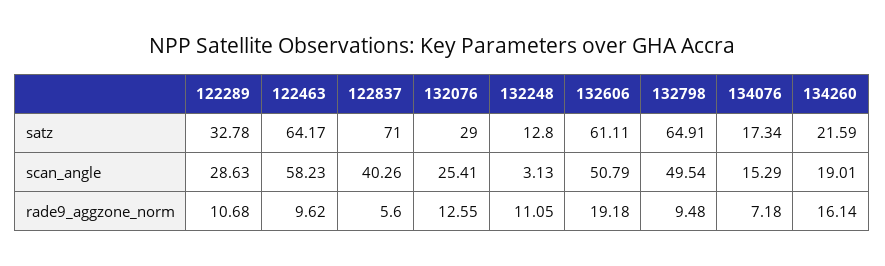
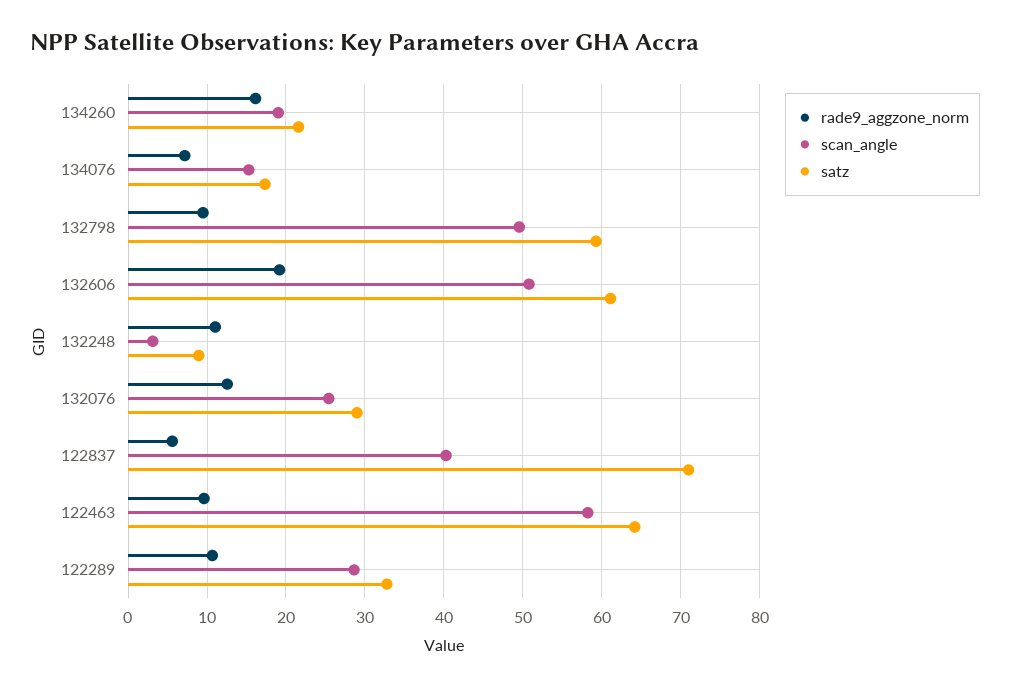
satz, 132248: 12.8 -> 9
satz, 132798: 64.91 -> 59

